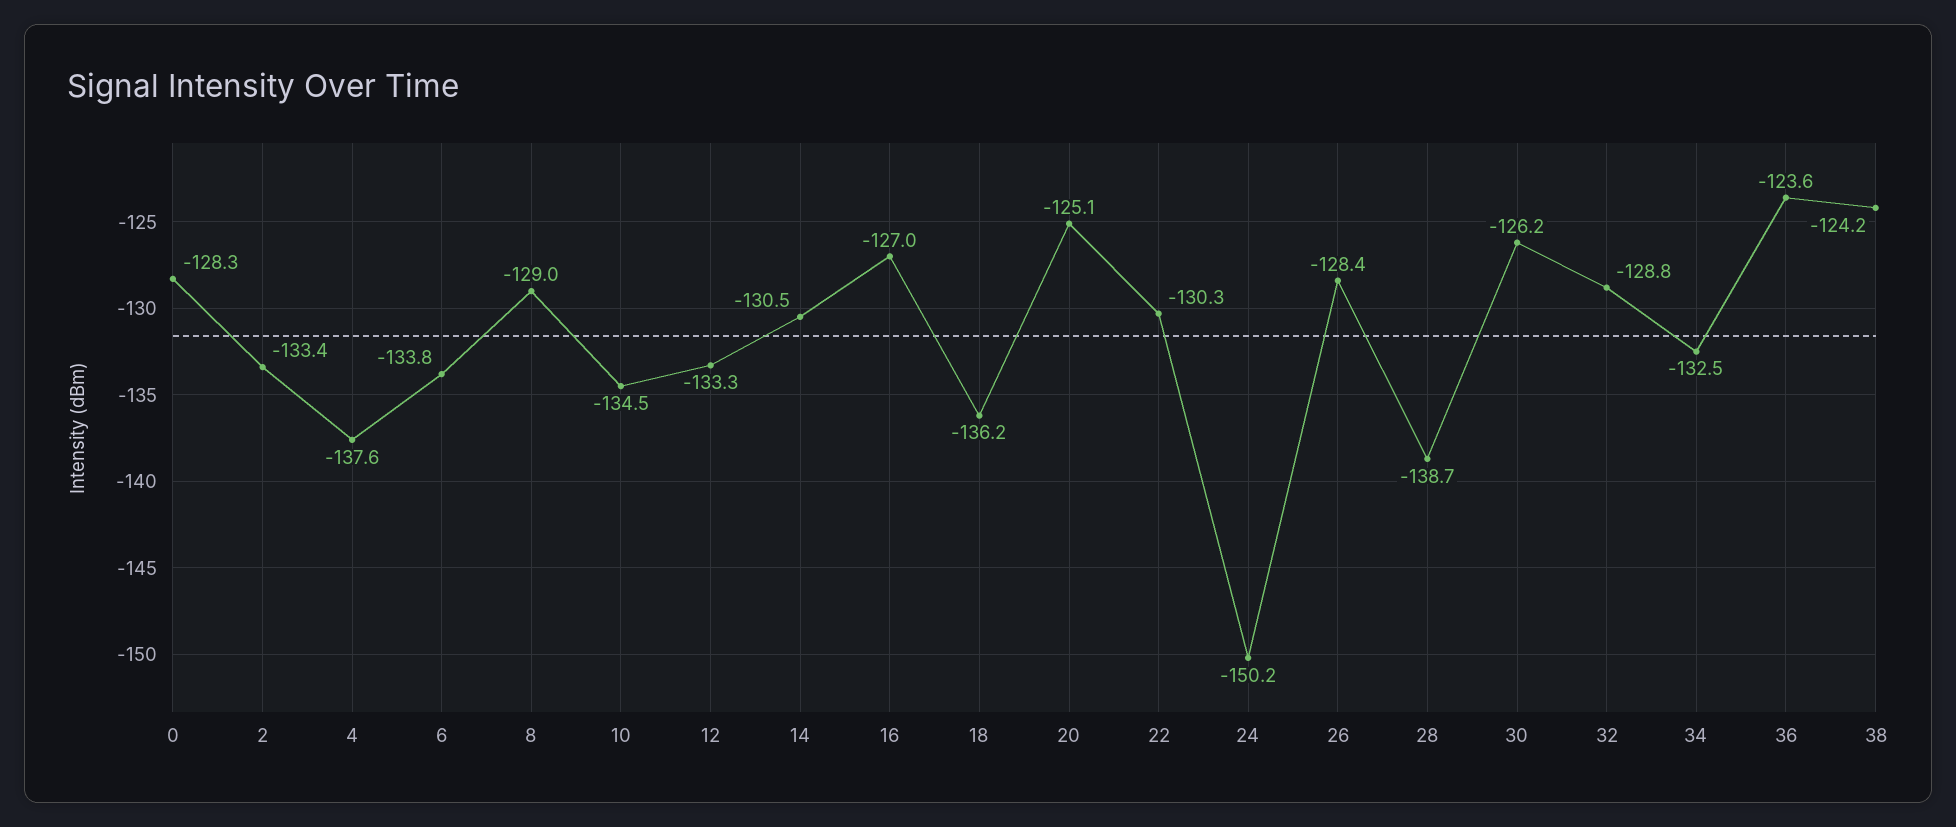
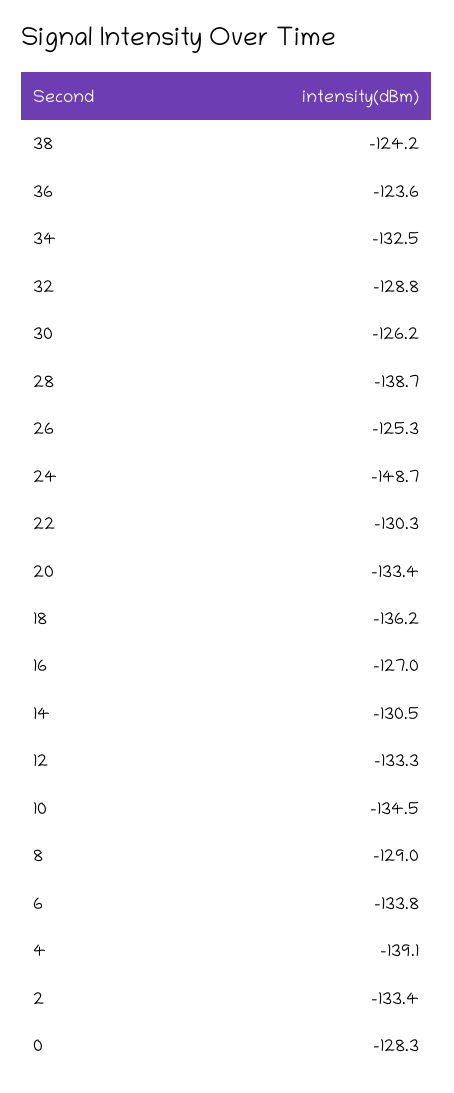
4: -137.6 -> -139.1
20: -125.1 -> -133.4
24: -150.2 -> -148.7
26: -128.4 -> -125.3

